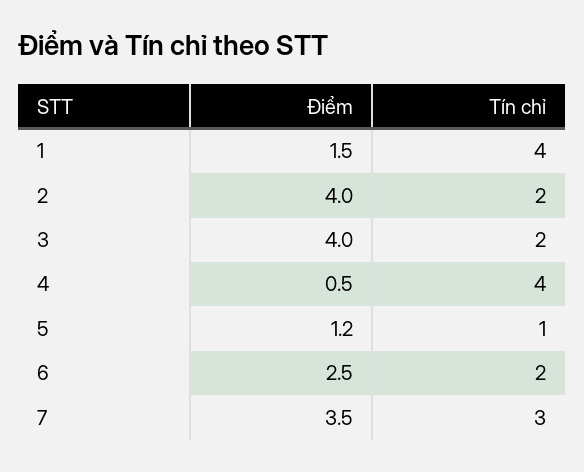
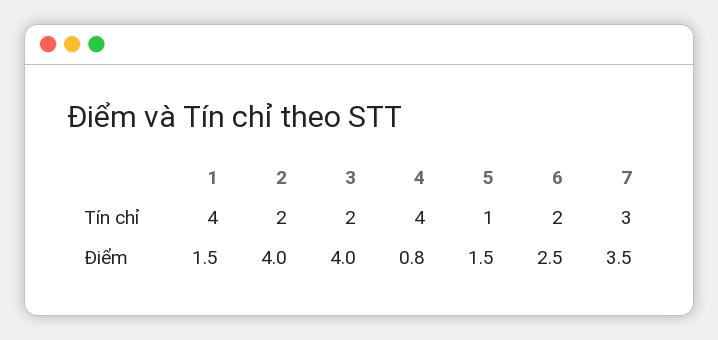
Điểm, 4: 0.5 -> 0.8
Điểm, 5: 1.2 -> 1.5

